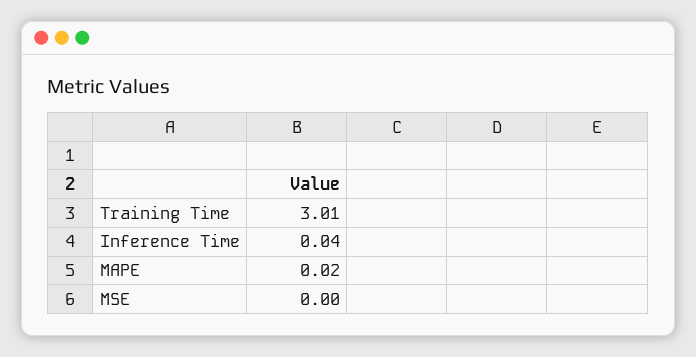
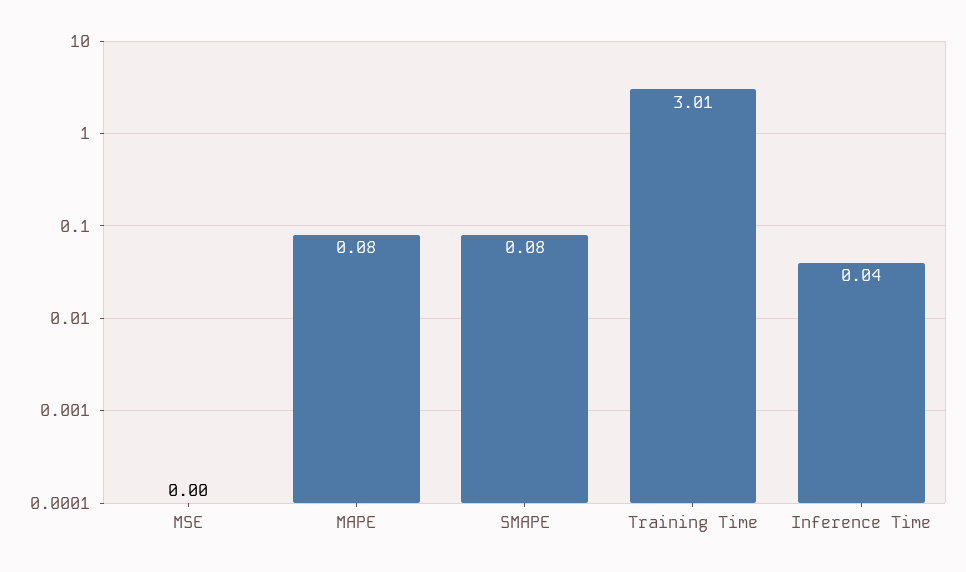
MAPE: 0.02 -> 0.08
SMAPE: none -> 0.08

